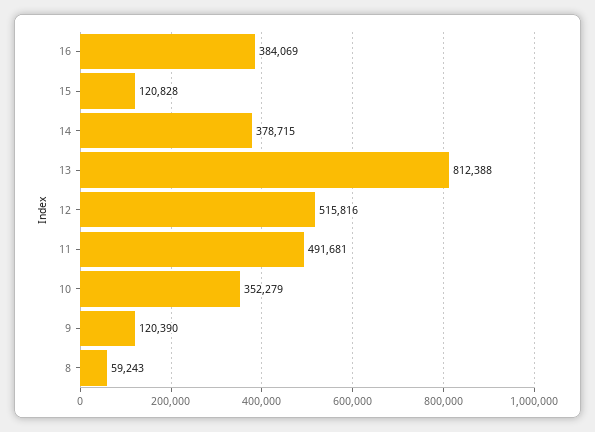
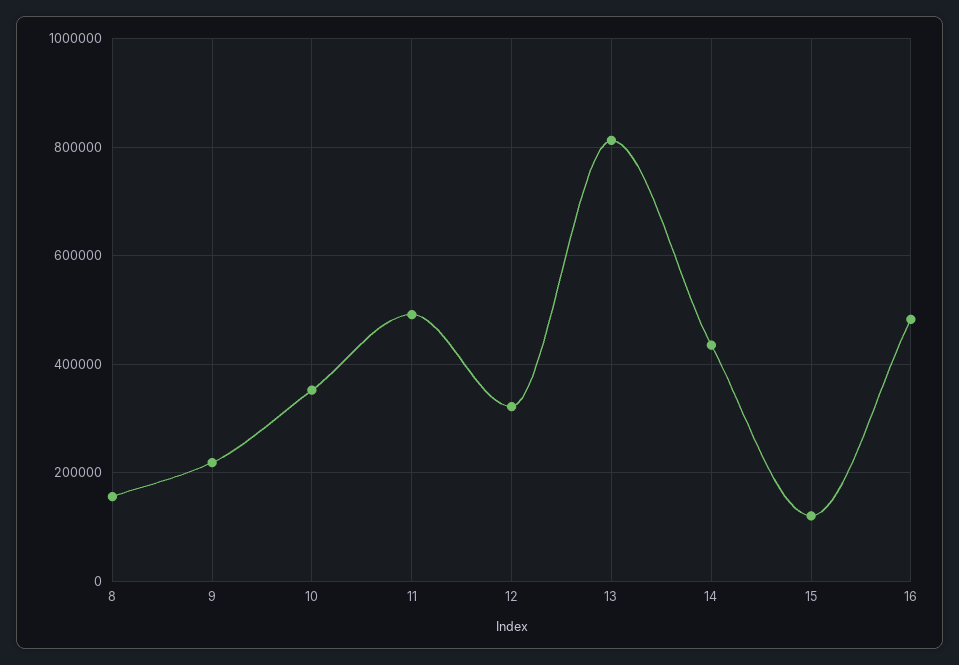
16: 384069 -> 480000
14: 378715 -> 440000
12: 515816 -> 320000
9: 120390 -> 220000
8: 59243 -> 160000

